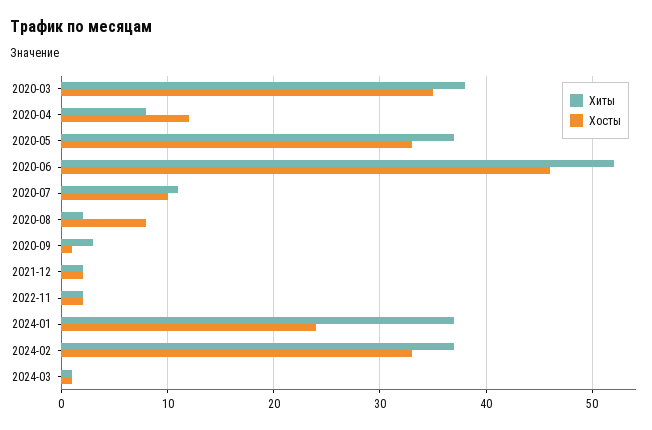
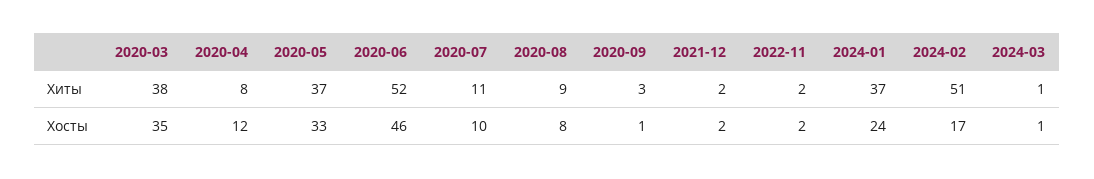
Хиты, 2020-08: 2 -> 9
Хиты, 2024-02: 37 -> 51
Хосты, 2024-02: 33 -> 17

